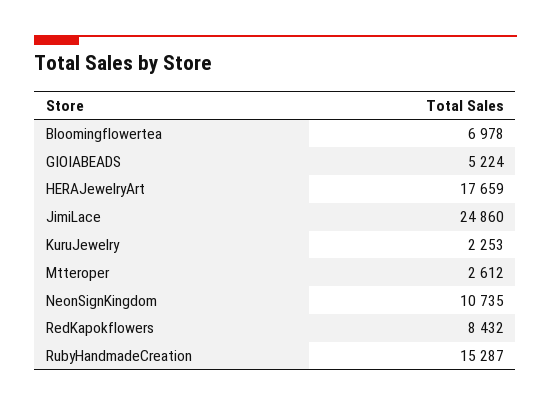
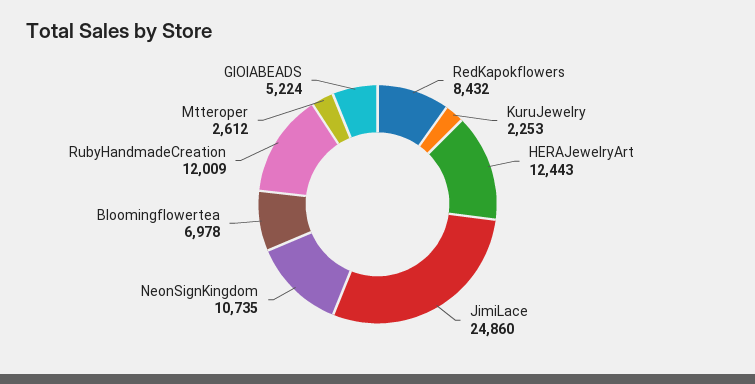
HERAJewelryArt: 17659 -> 12443
RubyHandmadeCreation: 15287 -> 12009

